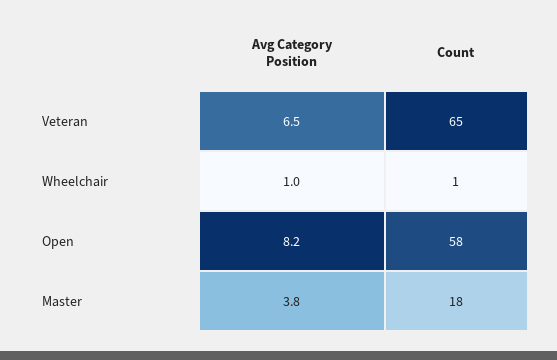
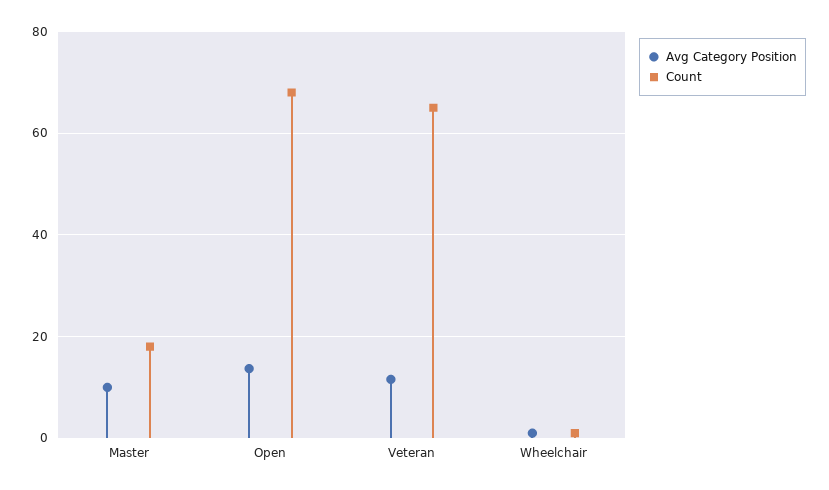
Avg Category Position, Veteran: 6.5 -> 12
Avg Category Position, Open: 8.2 -> 14
Count, Open: 58 -> 68
Avg Category Position, Master: 3.8 -> 10

